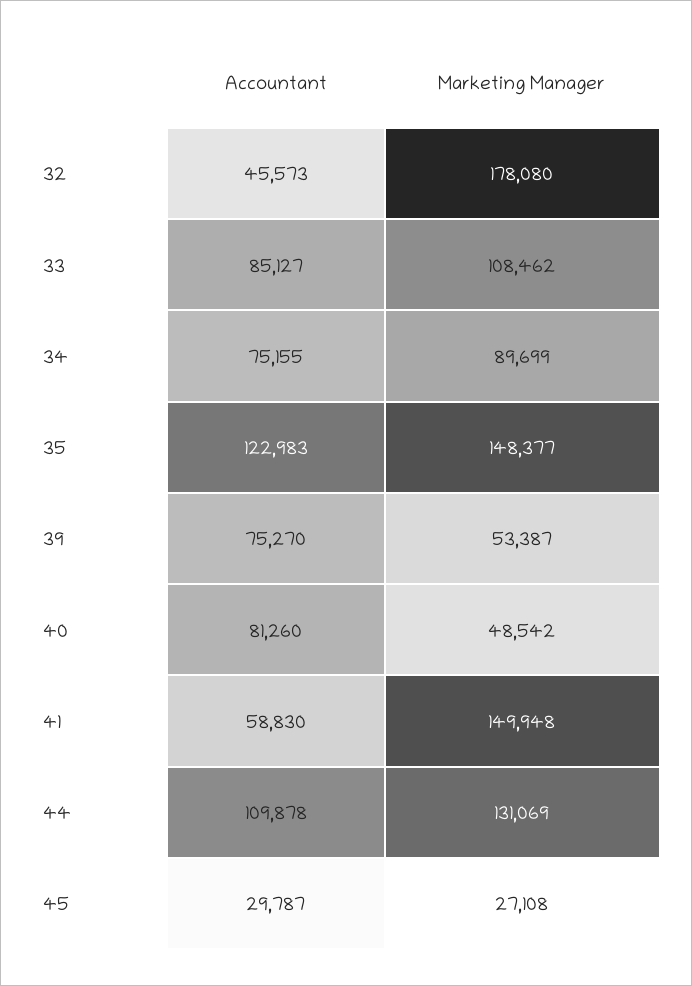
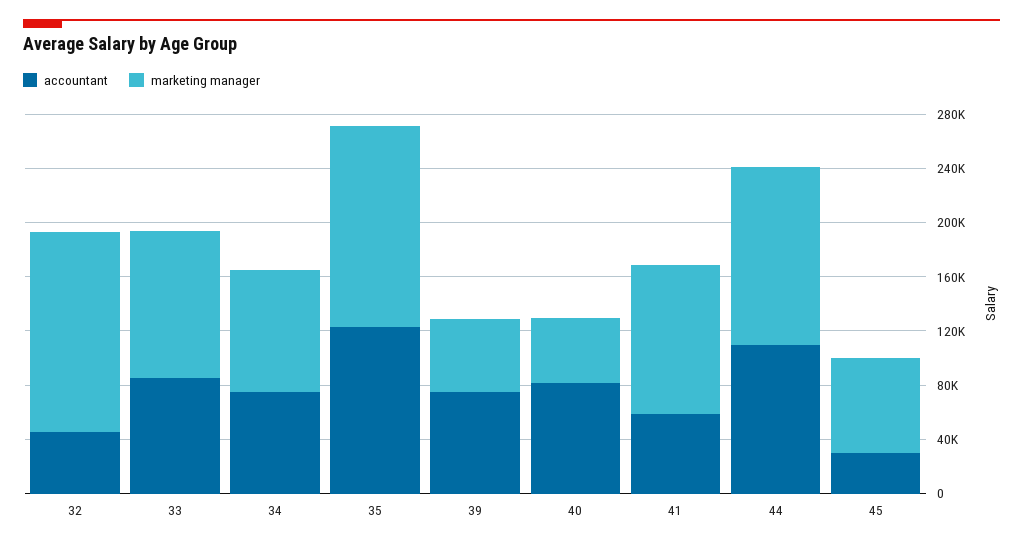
Marketing Manager, 32: 178080 -> 150000
Marketing Manager, 41: 149948 -> 110000
Marketing Manager, 45: 27108 -> 70000

